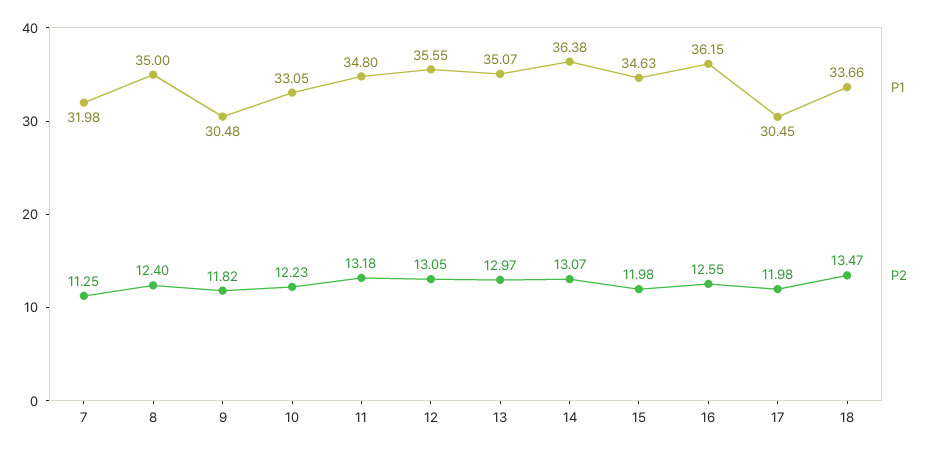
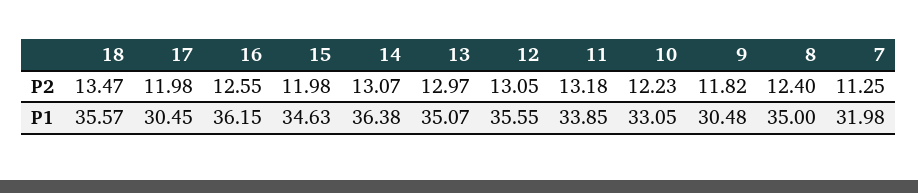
P1, 11: 34.8 -> 33.85
P1, 18: 33.66 -> 35.57

